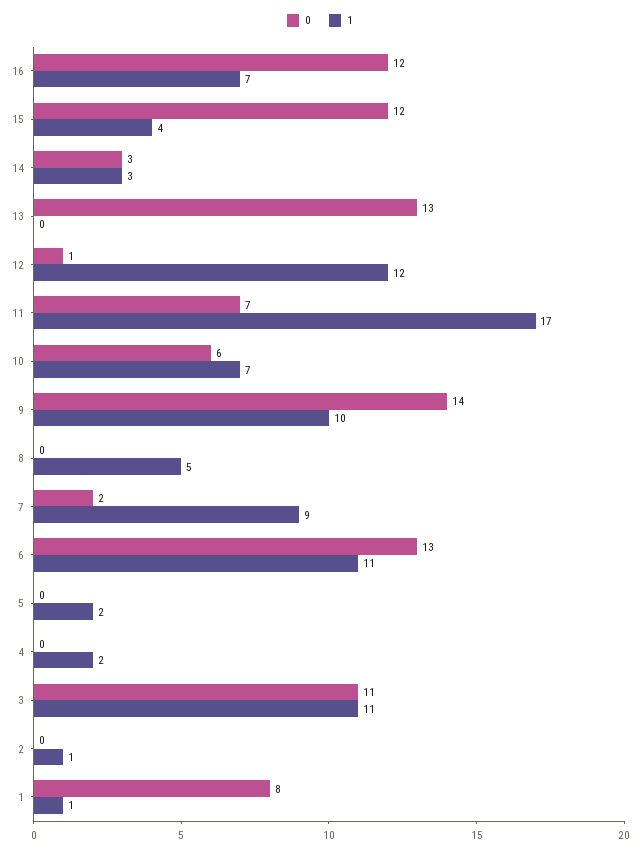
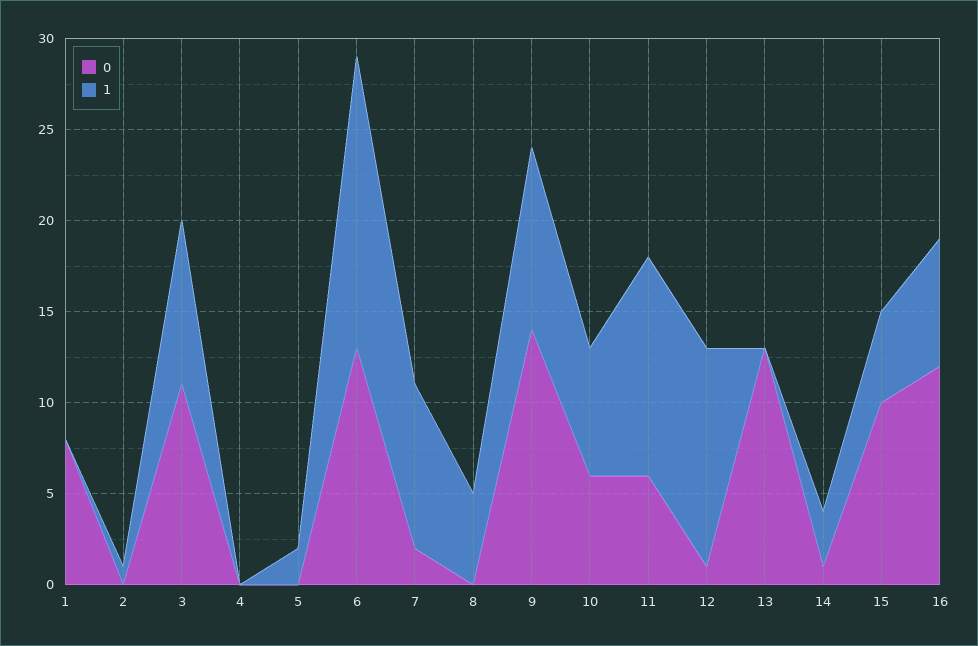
0, 15: 12 -> 10
1, 15: 4 -> 5
0, 14: 3 -> 1
0, 11: 7 -> 6
1, 11: 17 -> 12
1, 6: 11 -> 16
1, 4: 2 -> 0
1, 3: 11 -> 9
1, 1: 1 -> 0

